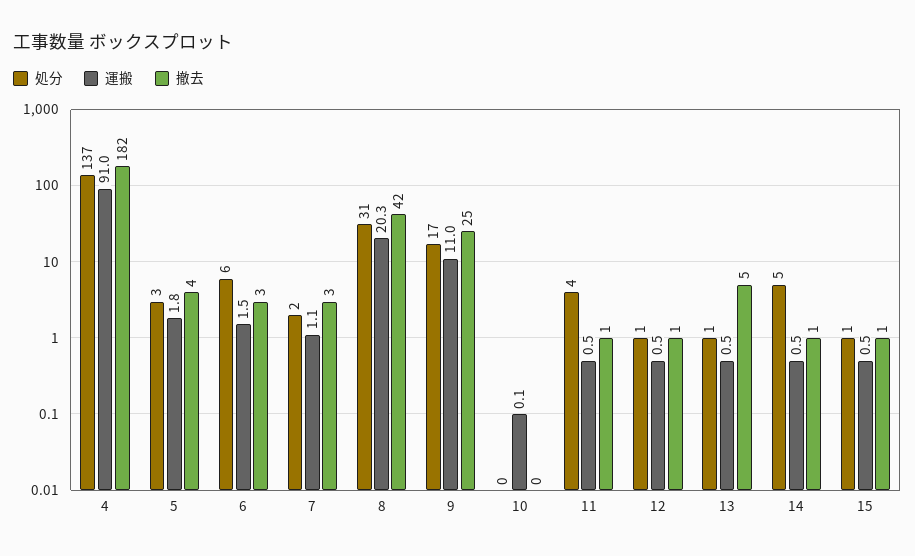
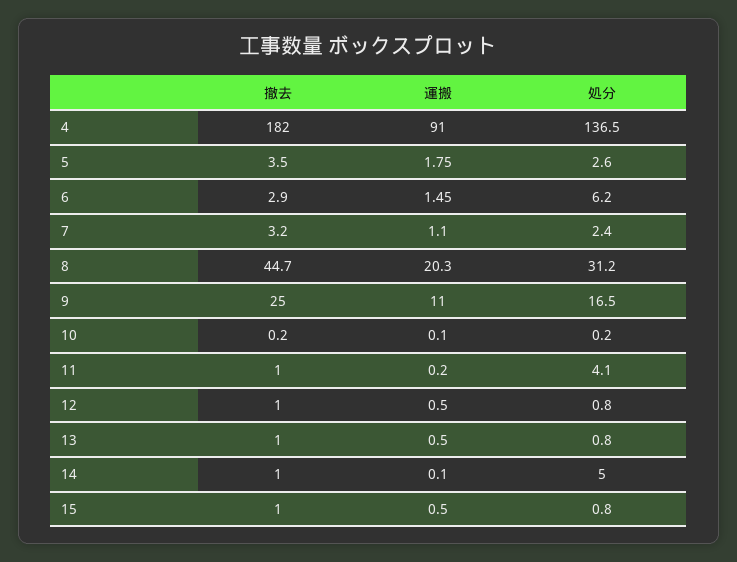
撤去, 8: 42 -> 44.7
運搬, 11: 0.5 -> 0.2
撤去, 13: 5 -> 1
運搬, 14: 0.5 -> 0.1

